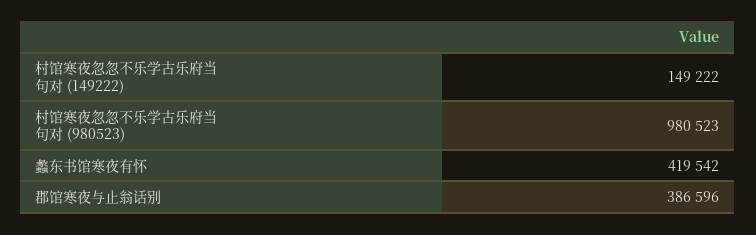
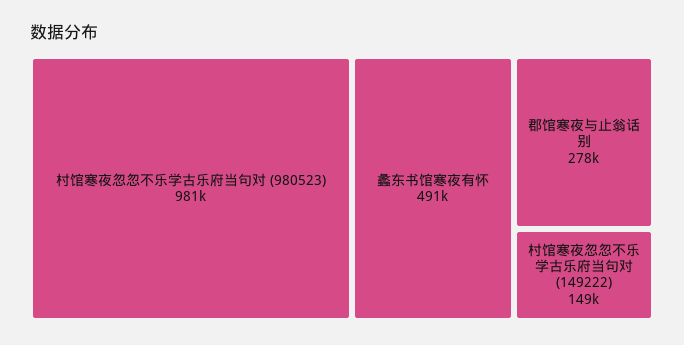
蠡东书馆寒夜有怀: 419542 -> 491000
郡馆寒夜与止翁话别: 386596 -> 278000

